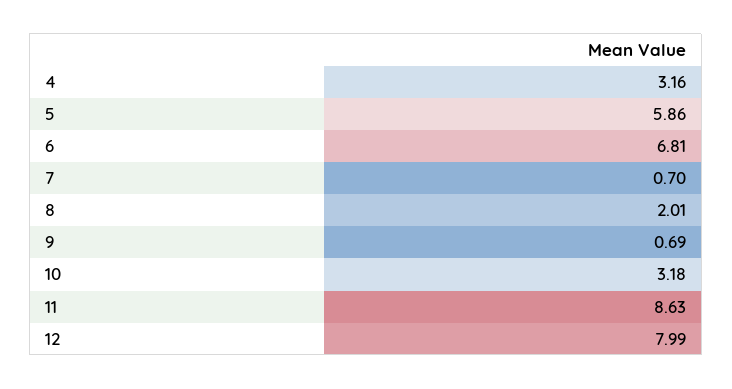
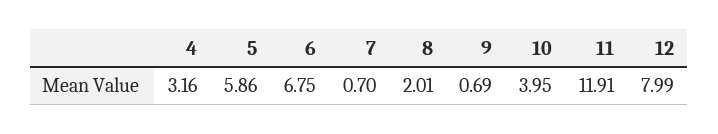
6: 6.81 -> 6.75
10: 3.18 -> 3.95
11: 8.63 -> 11.91

